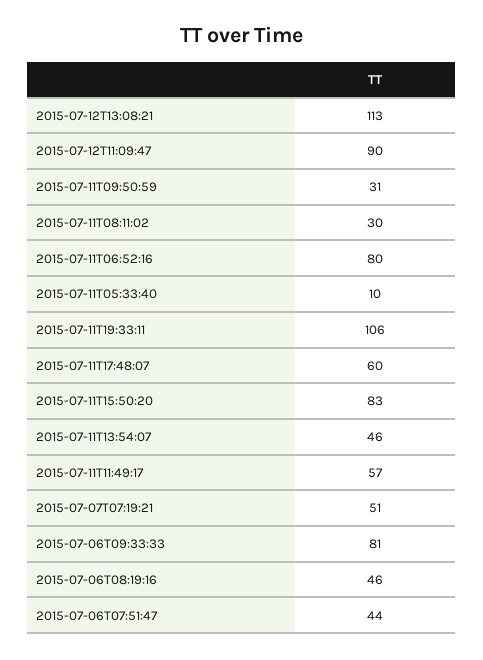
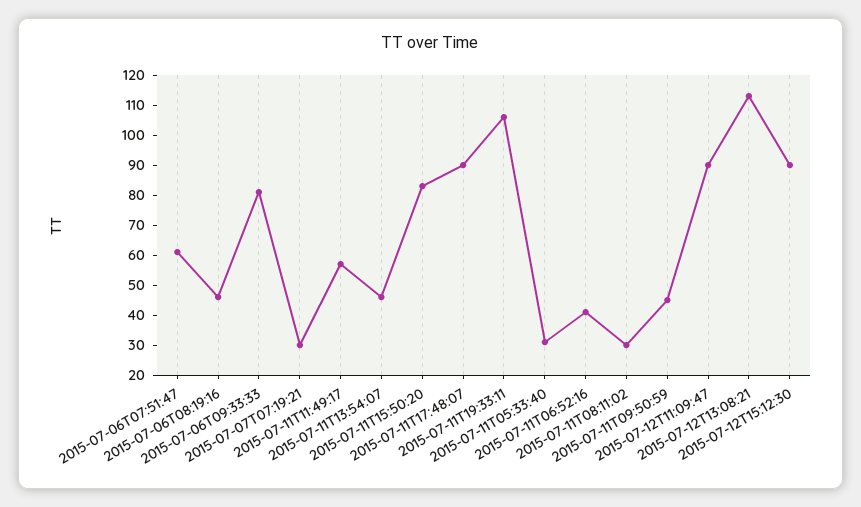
2015-07-11T09:50:59: 31 -> 45
2015-07-11T06:52:16: 80 -> 40
2015-07-11T05:33:40: 10 -> 30
2015-07-11T17:48:07: 60 -> 90
2015-07-07T07:19:21: 51 -> 30
2015-07-06T07:51:47: 44 -> 60
2015-07-12T15:12:30: none -> 90

